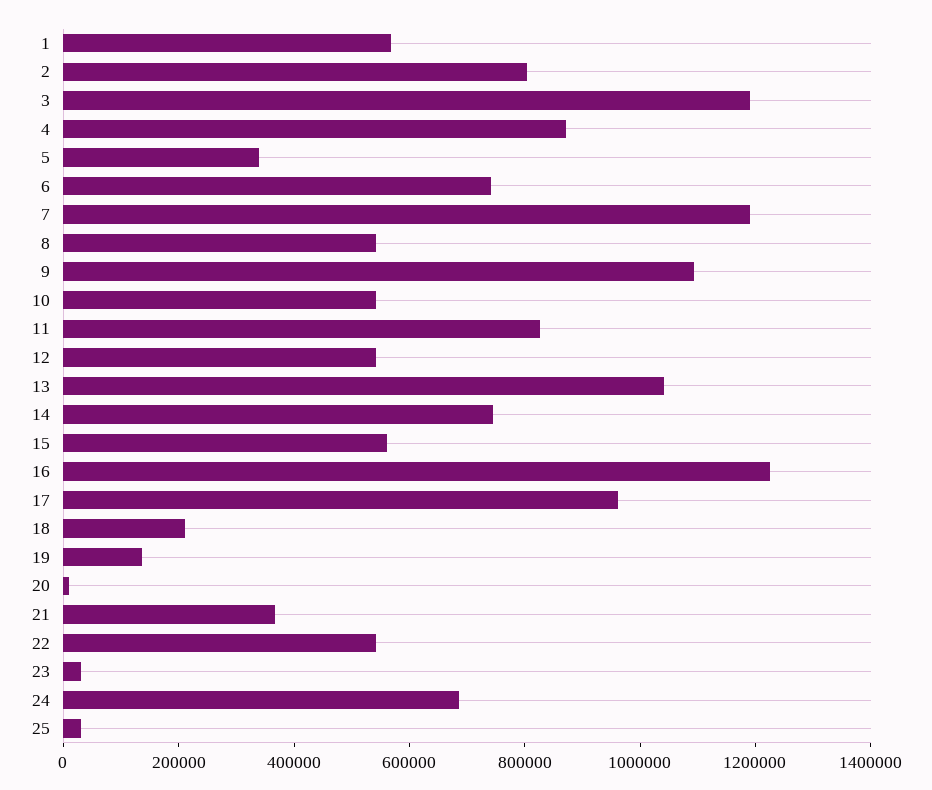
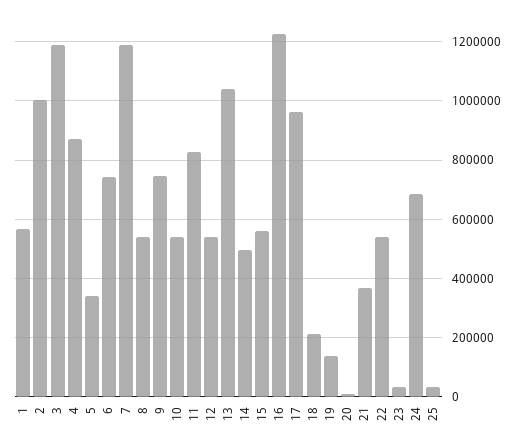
2: 800000 -> 1000000
9: 1100000 -> 750000
14: 750000 -> 500000

